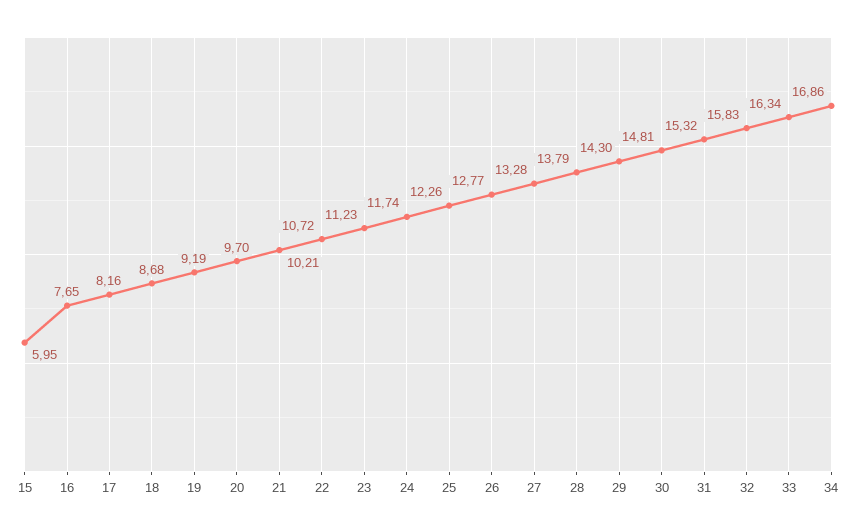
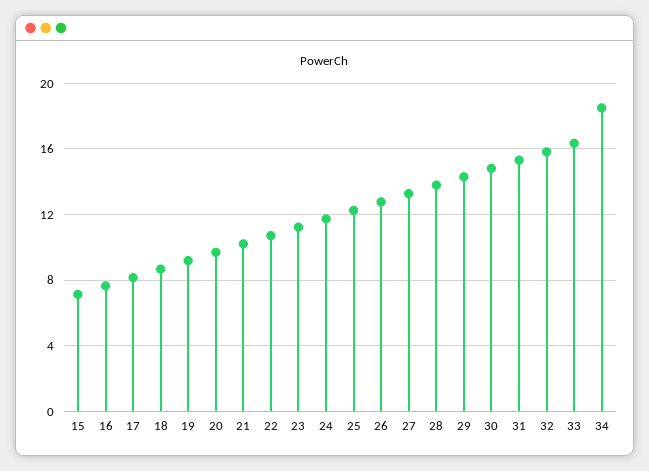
15: 5.95 -> 7
34: 16.86 -> 18.5

